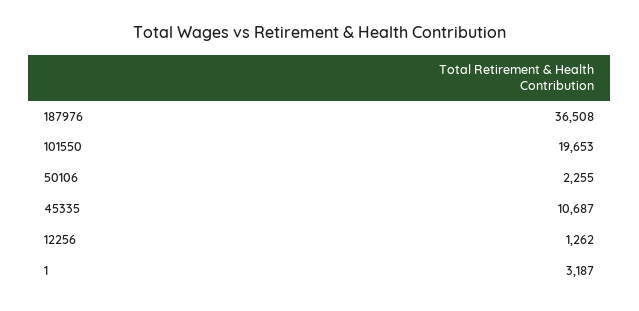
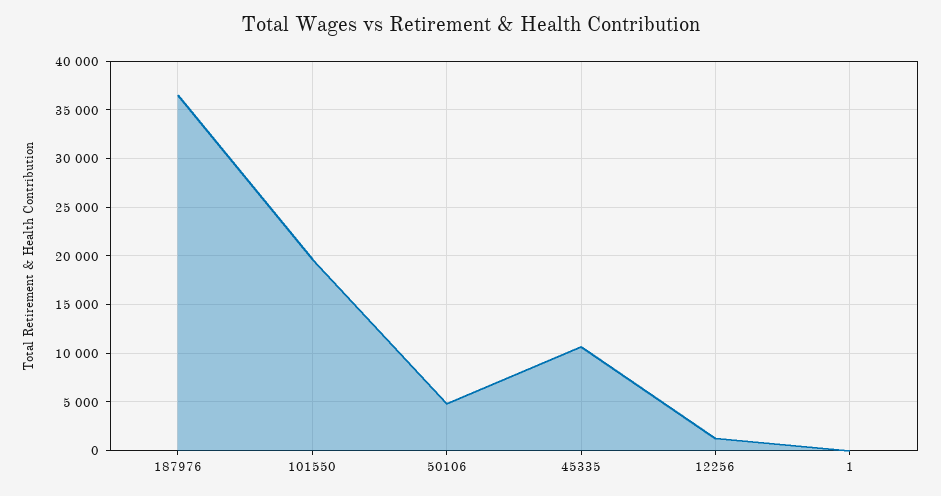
50106: 2255 -> 5000
1: 3187 -> 0

